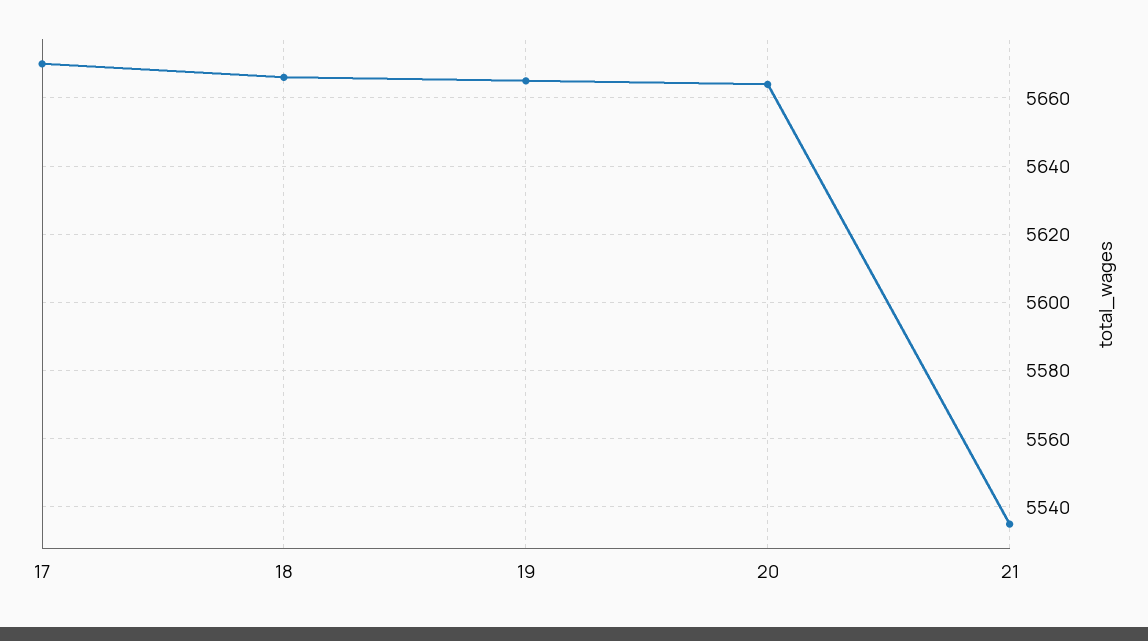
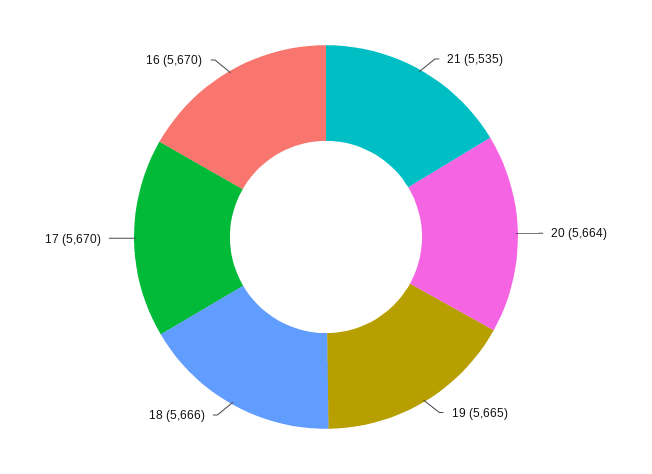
16: none -> 5670

